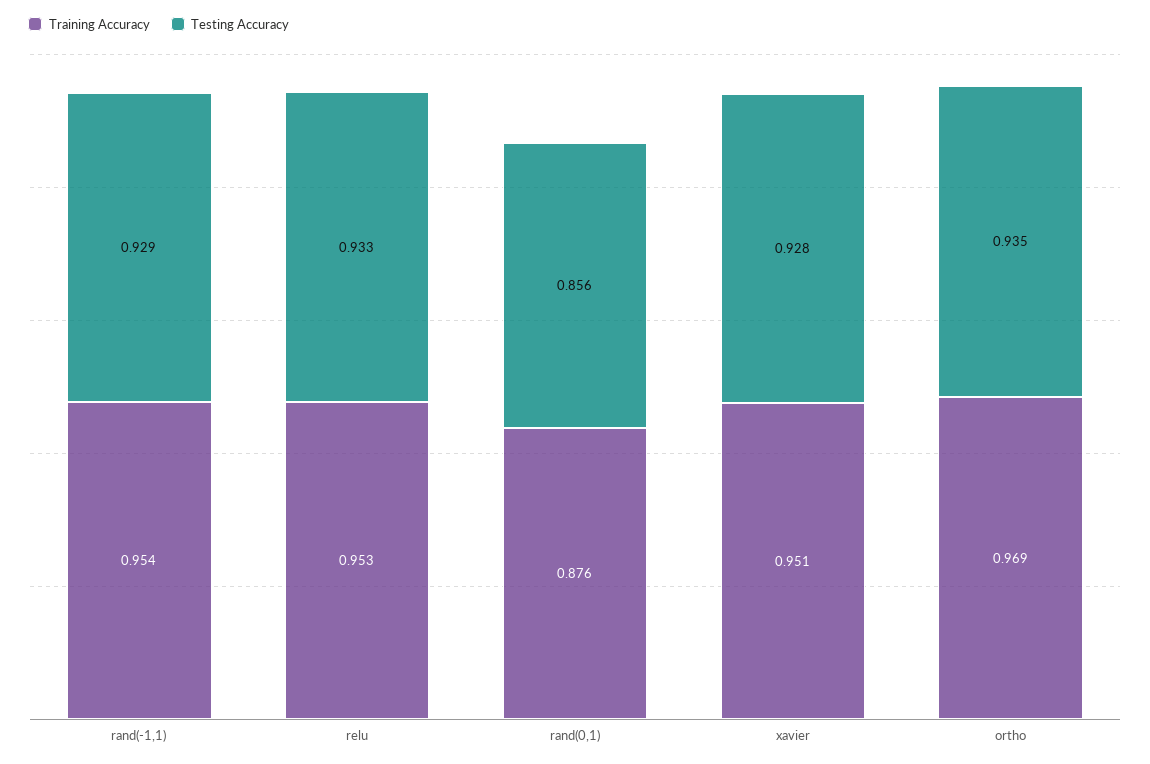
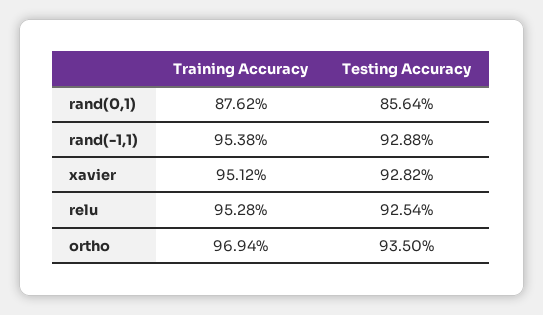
Testing Accuracy, relu: 0.933 -> 0.9254

